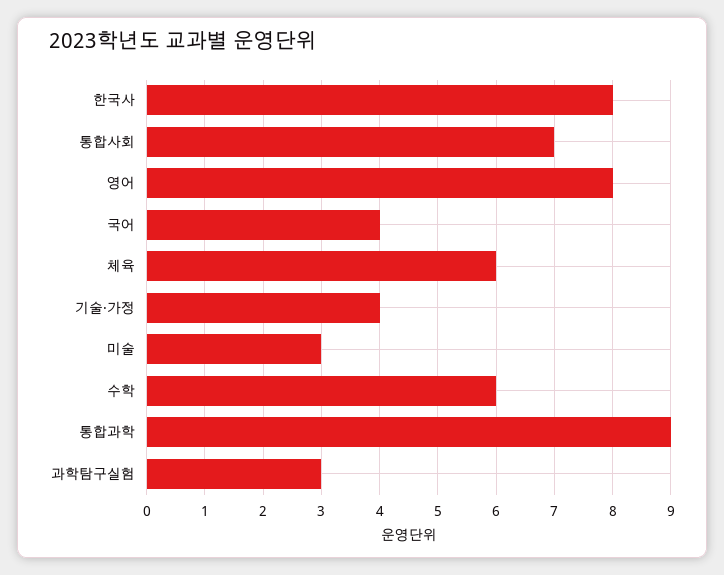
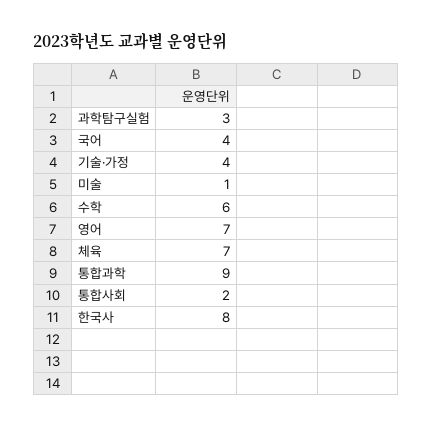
통합사회: 7 -> 2
영어: 8 -> 7
체육: 6 -> 7
미술: 3 -> 1

